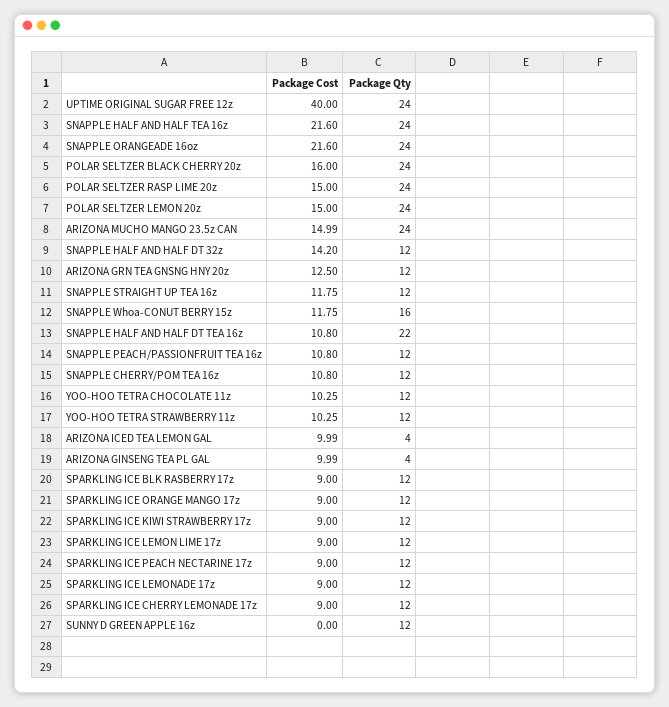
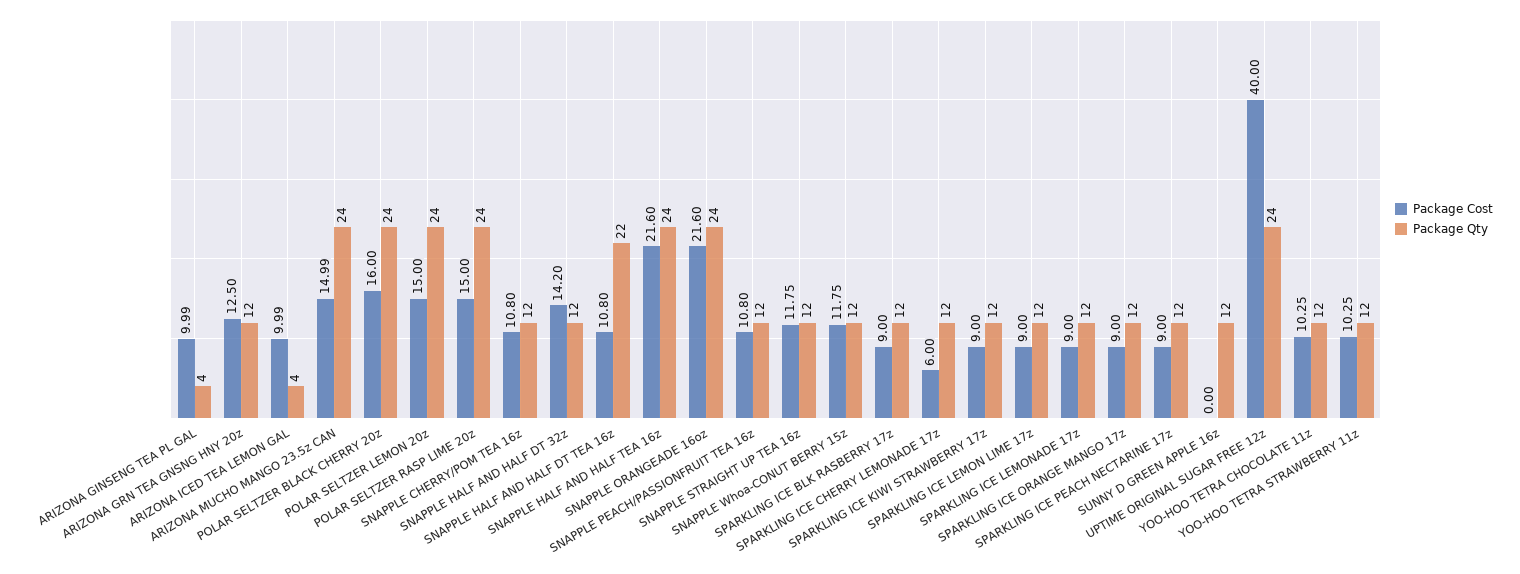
Package Qty, SNAPPLE Whoa-CONUT BERRY 15z: 16 -> 12
Package Cost, SPARKLING ICE CHERRY LEMONADE 17z: 9 -> 6

